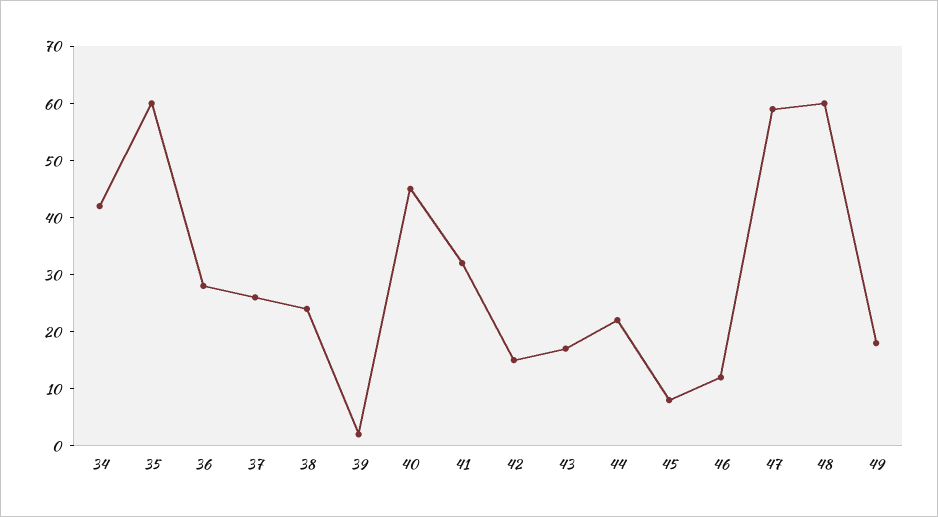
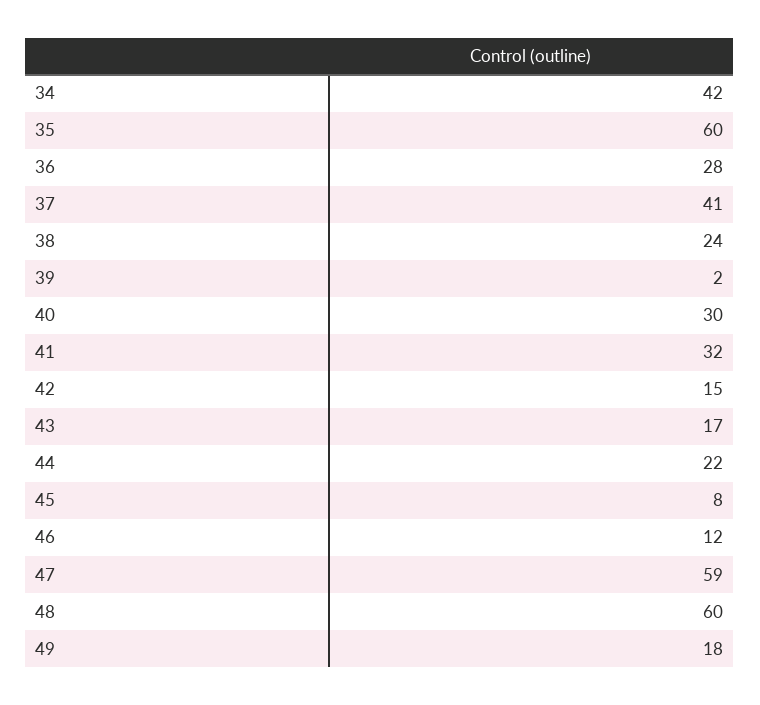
37: 25 -> 41
40: 45 -> 30

